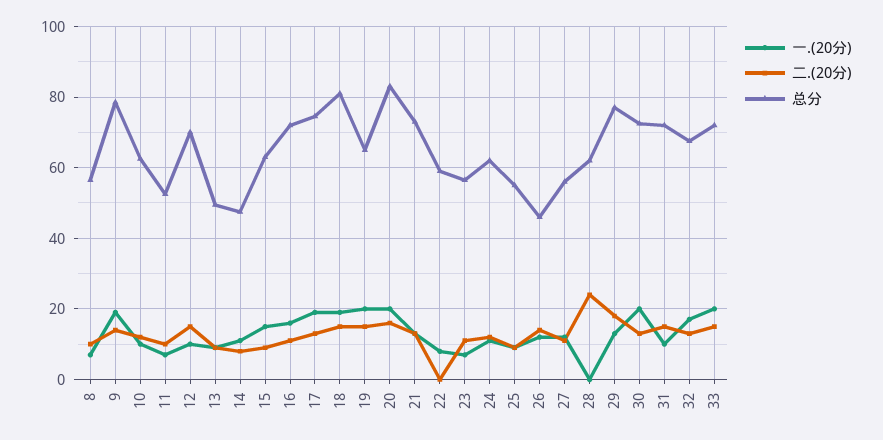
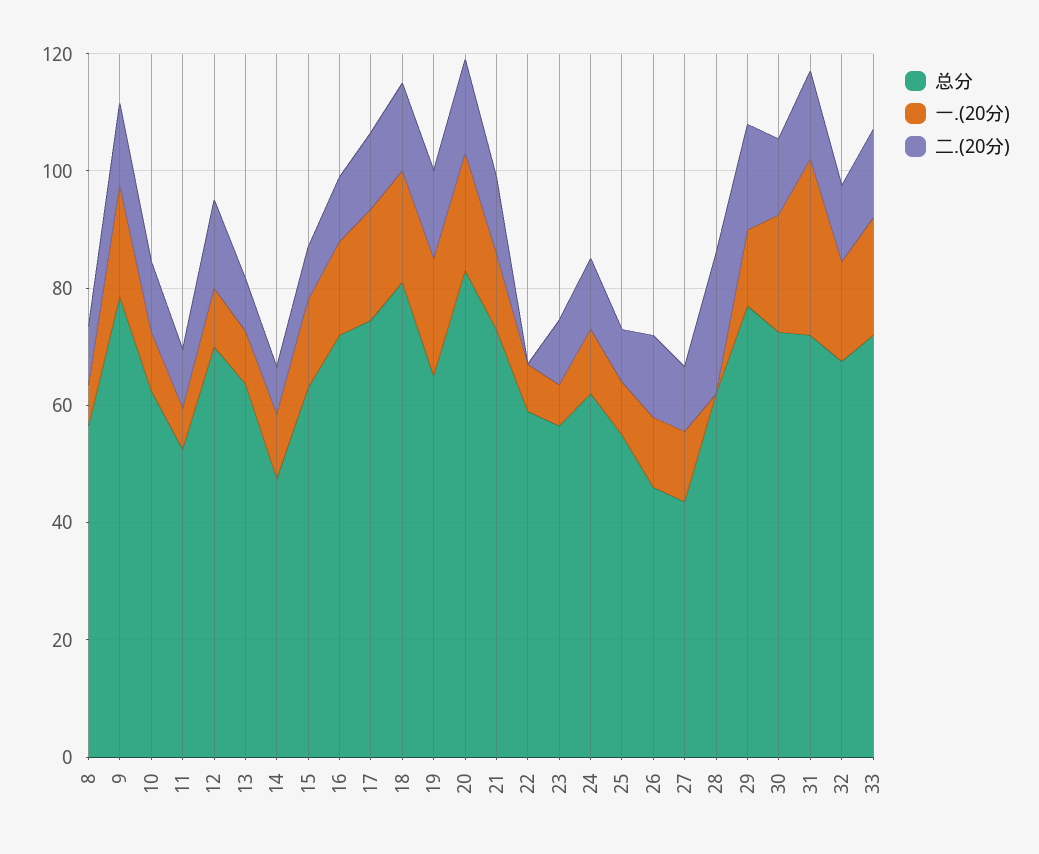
总分, 13: 50 -> 65
总分, 27: 56 -> 45
一.(20分), 31: 10 -> 30

